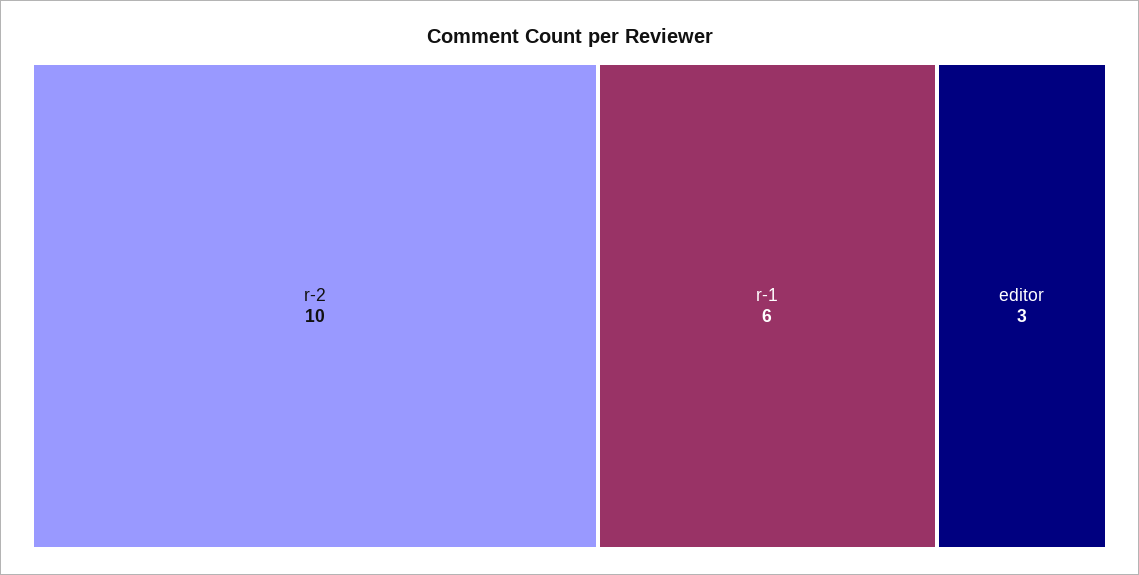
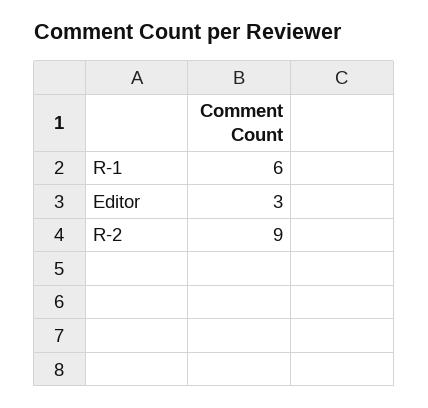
r-2: 10 -> 9

